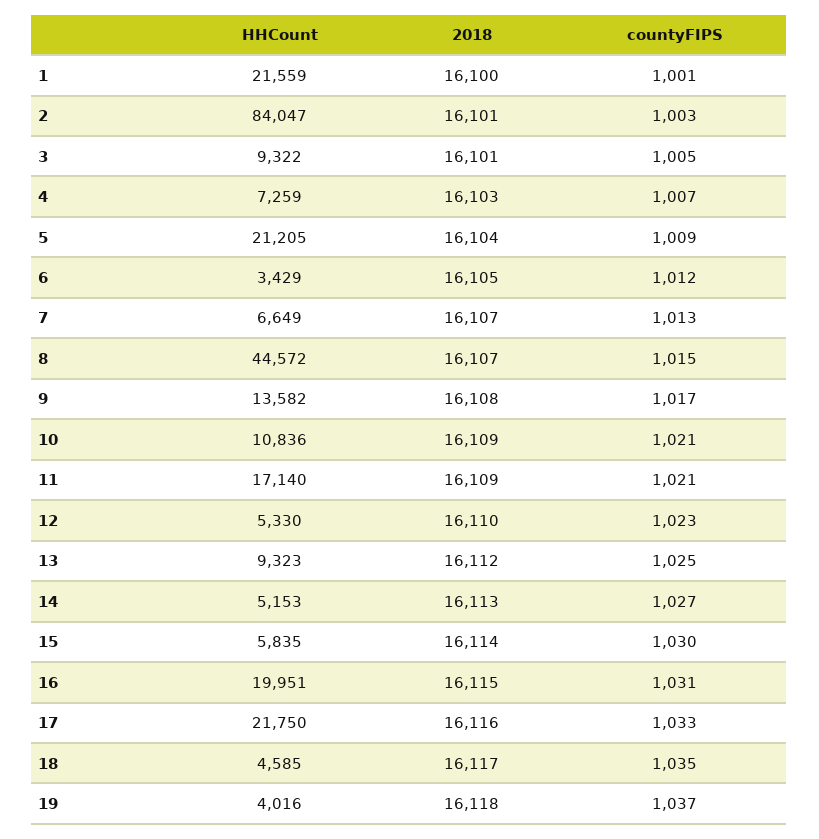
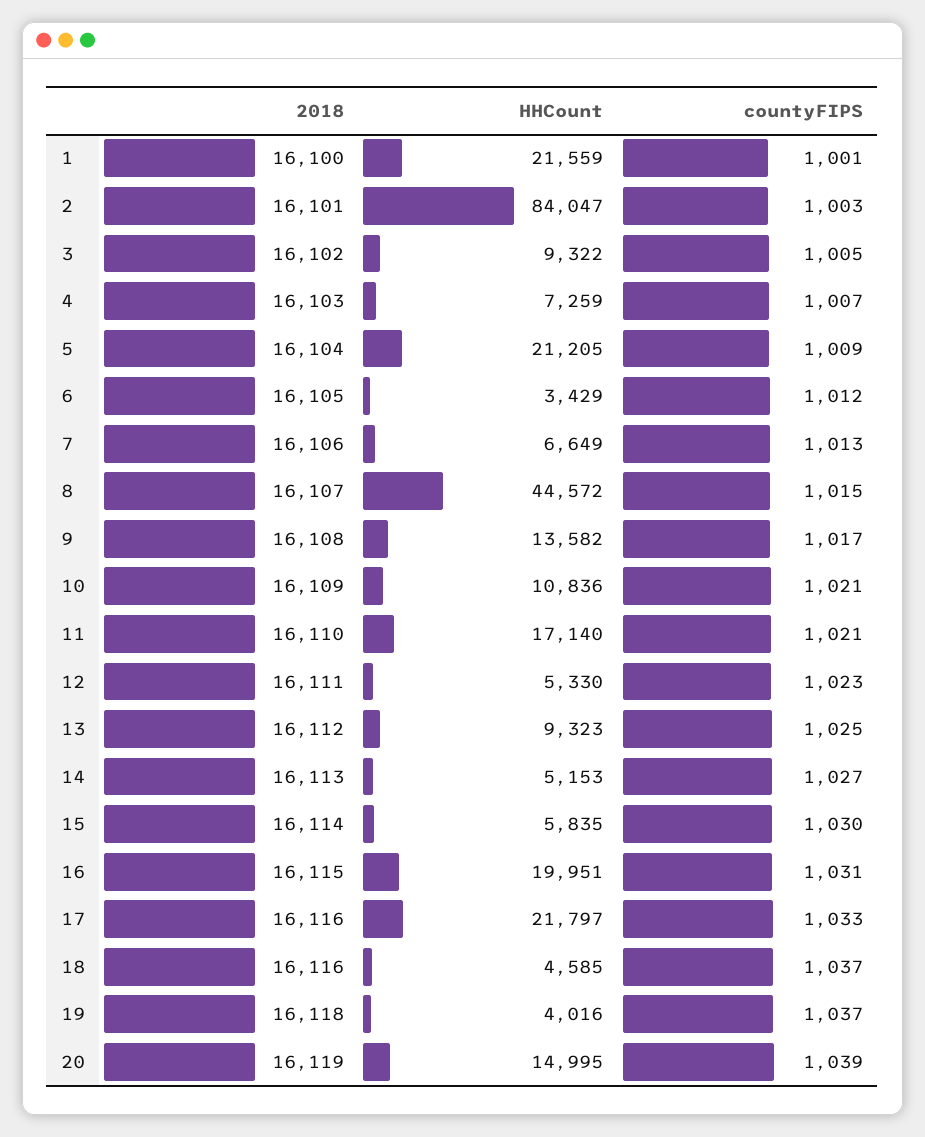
2018, 3: 16101 -> 16102
2018, 7: 16107 -> 16106
2018, 11: 16109 -> 16110
2018, 12: 16110 -> 16111
HHCount, 17: 21750 -> 21797
2018, 18: 16117 -> 16116
countyFIPS, 18: 1035 -> 1037
2018, 20: none -> 16119
HHCount, 20: none -> 14995
countyFIPS, 20: none -> 1039

